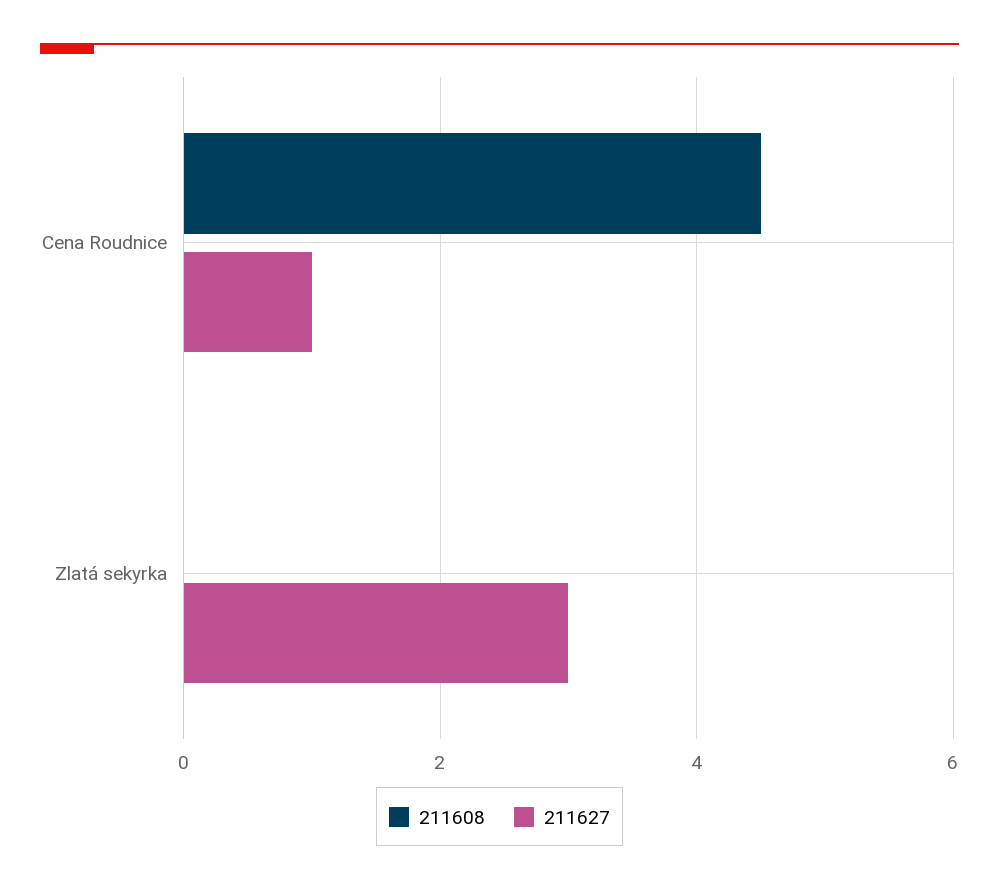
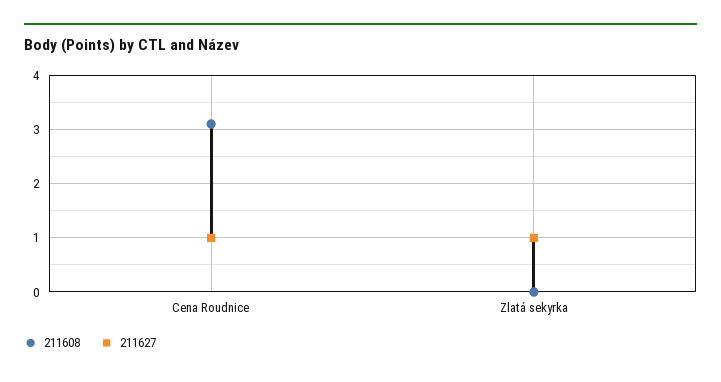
211608, Cena Roudnice: 4.5 -> 3
211627, Zlatá sekyrka: 3 -> 1

